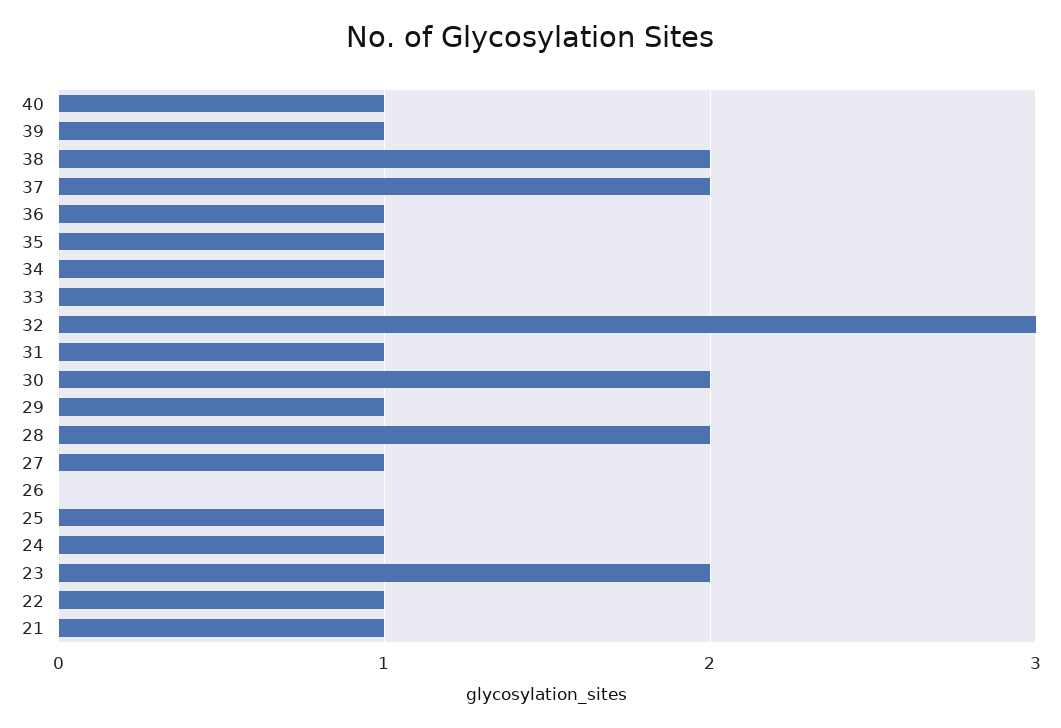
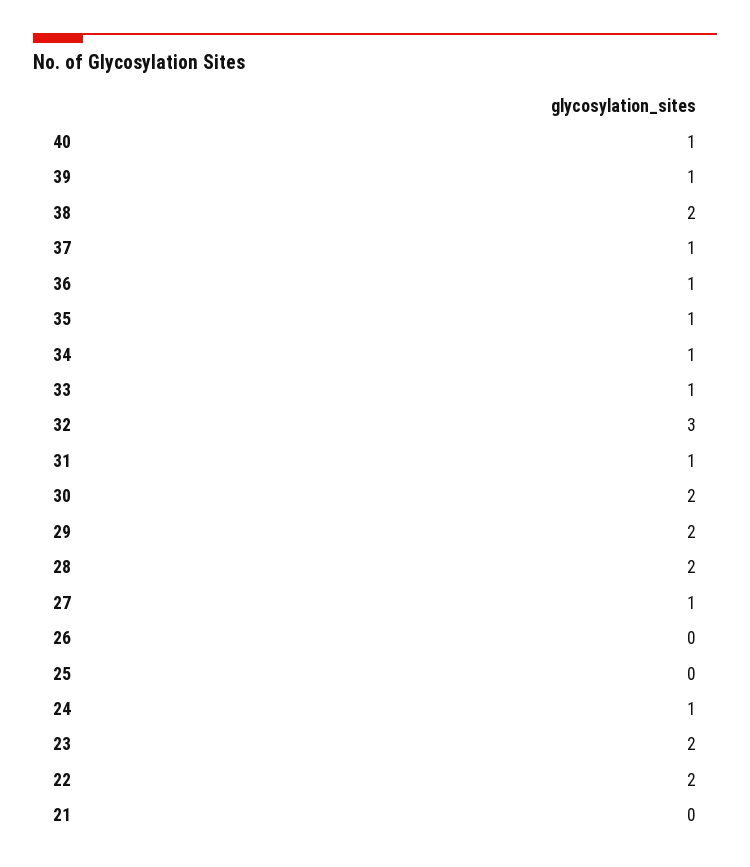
37: 2 -> 1
29: 1 -> 2
25: 1 -> 0
22: 1 -> 2
21: 1 -> 0

